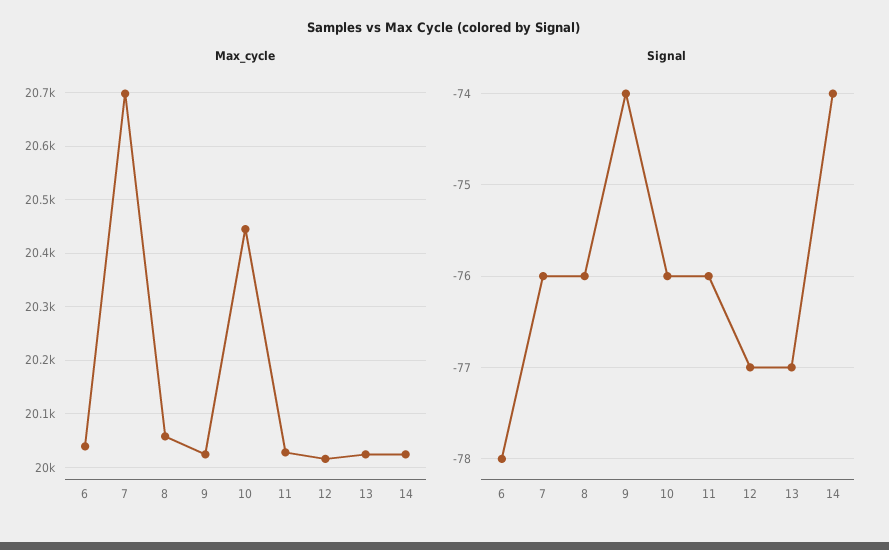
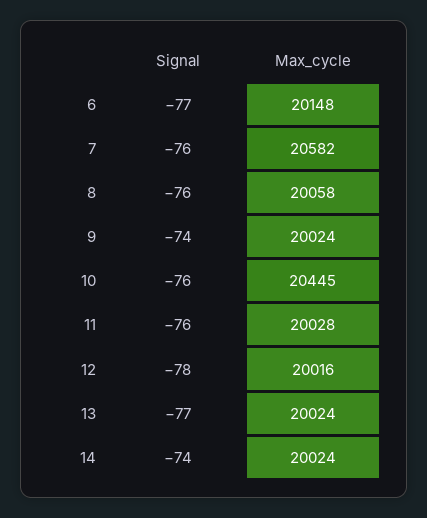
Max_cycle, 6: 20040 -> 20148
Max_cycle, 7: 20700 -> 20582
Signal, 6: -78 -> -77
Signal, 12: -77 -> -78

